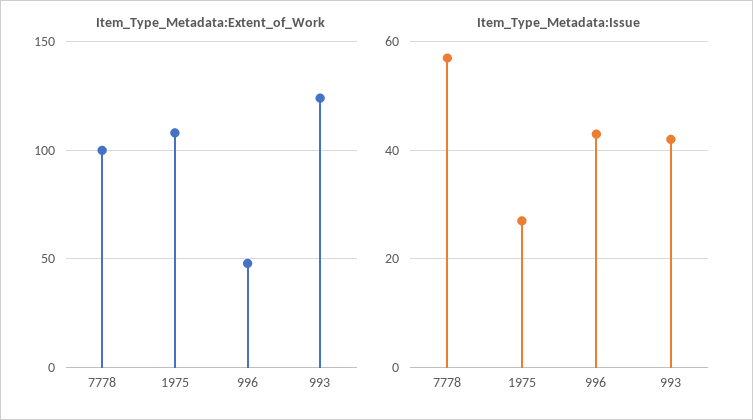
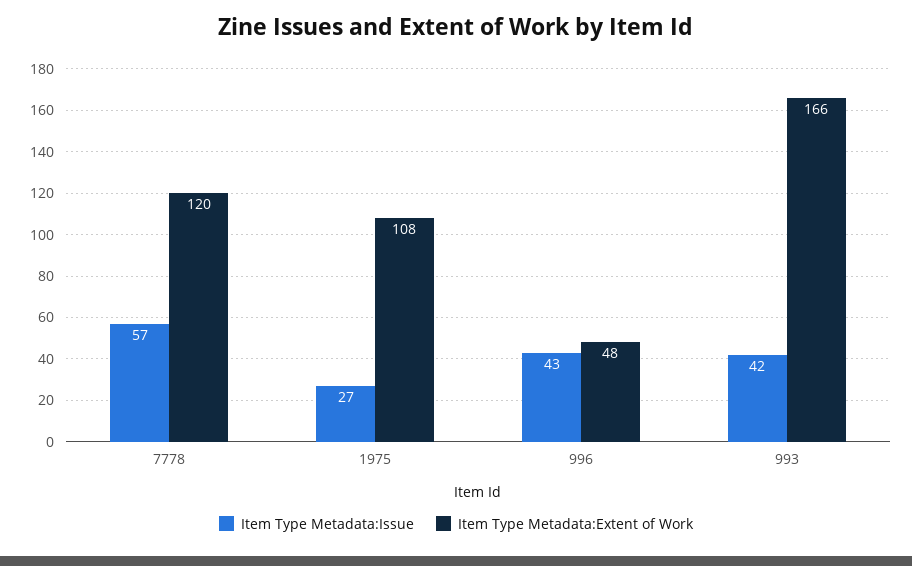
Item_Type_Metadata:Extent_of_Work, 7778: 100 -> 120
Item_Type_Metadata:Extent_of_Work, 993: 125 -> 166

